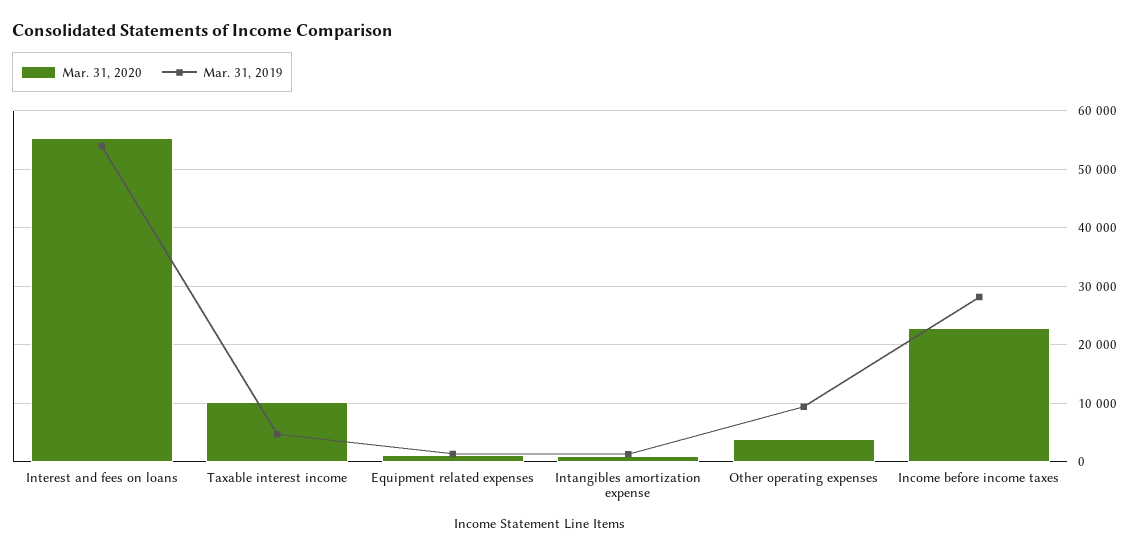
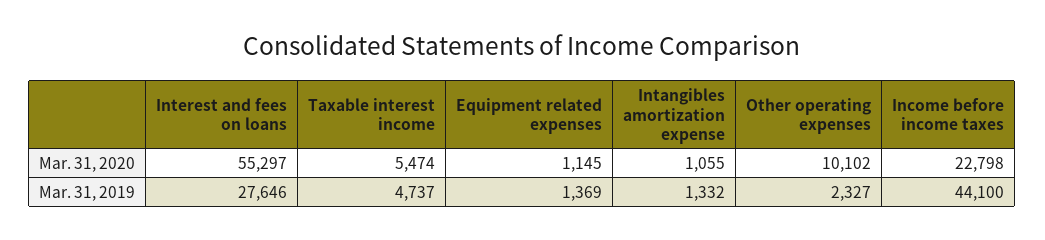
Mar. 31, 2019, Interest and fees on loans: 54000 -> 27646
Mar. 31, 2020, Taxable interest income: 10000 -> 5474
Mar. 31, 2020, Other operating expenses: 4000 -> 10102
Mar. 31, 2019, Other operating expenses: 10000 -> 2327
Mar. 31, 2019, Income before income taxes: 28000 -> 44100

